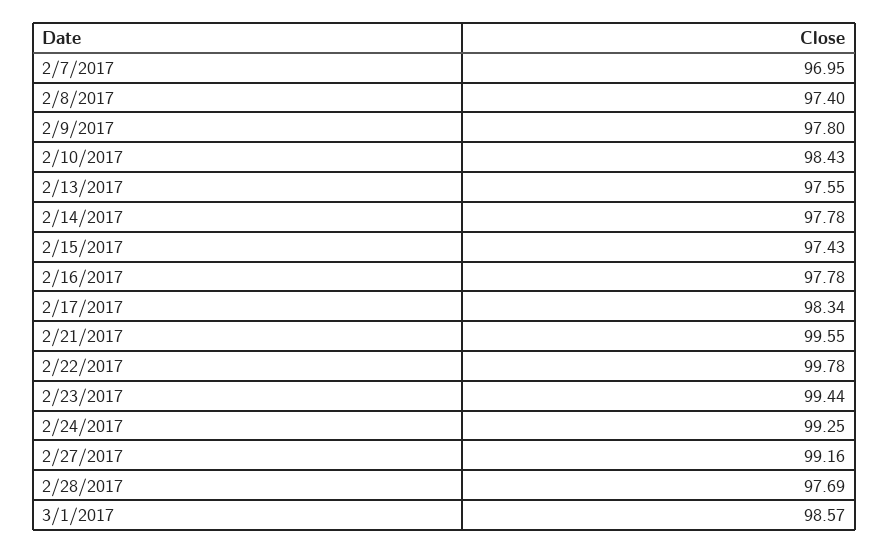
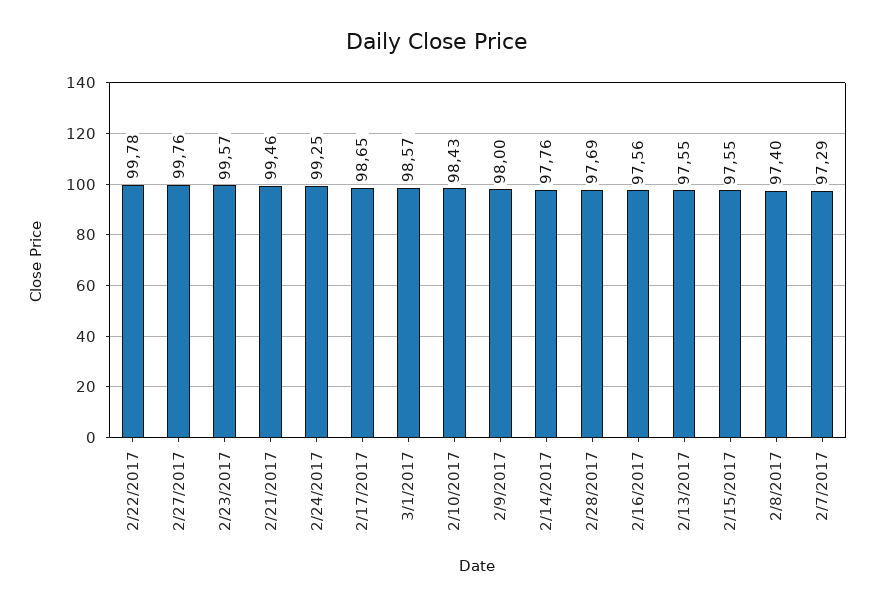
2/7/2017: 96.95 -> 97.29
2/9/2017: 97.8 -> 98
2/14/2017: 97.78 -> 97.76
2/15/2017: 97.43 -> 97.55
2/16/2017: 97.78 -> 97.56
2/17/2017: 98.34 -> 98.65
2/21/2017: 99.55 -> 99.46
2/23/2017: 99.44 -> 99.57
2/27/2017: 99.16 -> 99.76

